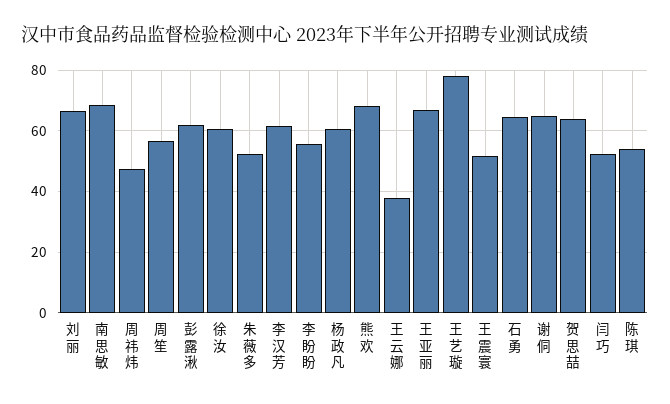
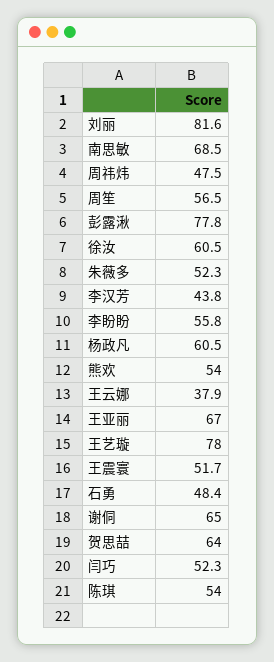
刘丽: 66 -> 81.6
彭露湫: 62 -> 77.8
李汉芳: 62 -> 43.8
熊欢: 68 -> 54
石勇: 64 -> 48.4

